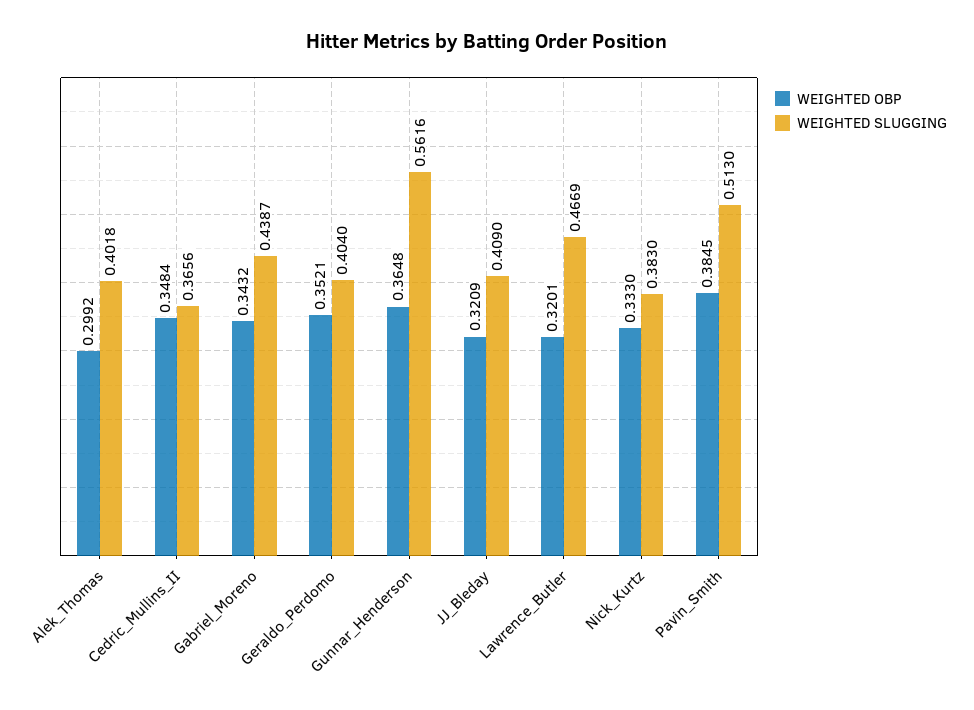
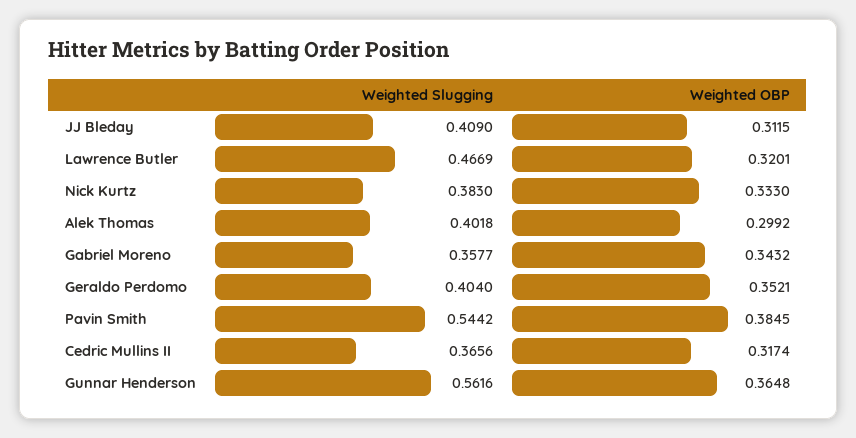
WEIGHTED OBP, Cedric_Mullins_II: 0.3484 -> 0.3174
WEIGHTED SLUGGING, Gabriel_Moreno: 0.4387 -> 0.3577
WEIGHTED OBP, JJ_Bleday: 0.3209 -> 0.3115
WEIGHTED SLUGGING, Pavin_Smith: 0.513 -> 0.5442

